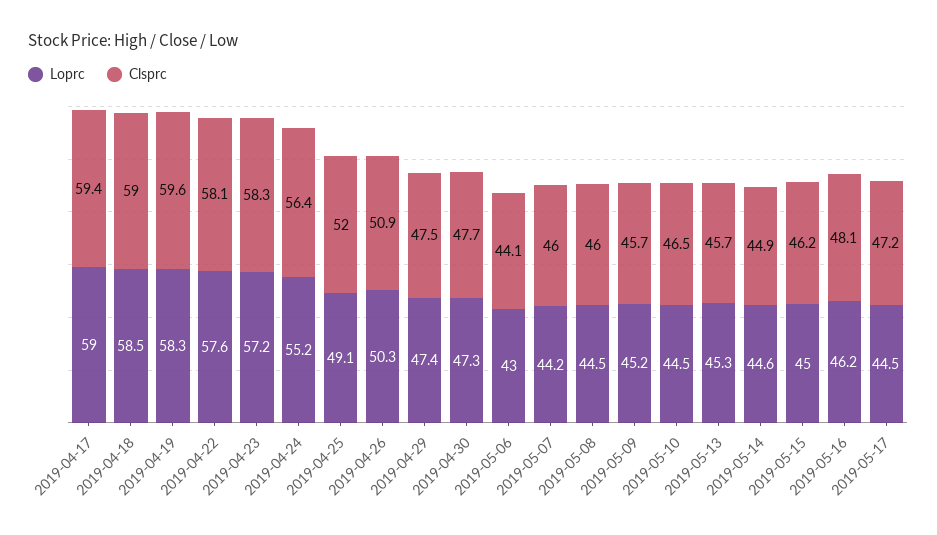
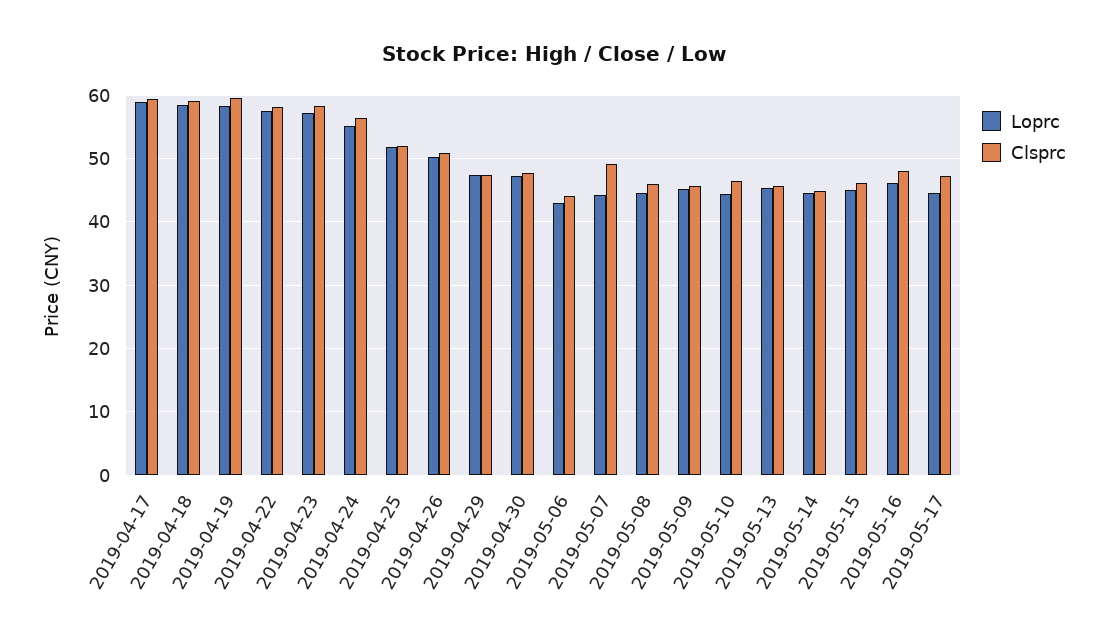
Loprc, 2019-04-25: 49.1 -> 52
Clsprc, 2019-05-07: 46 -> 49

